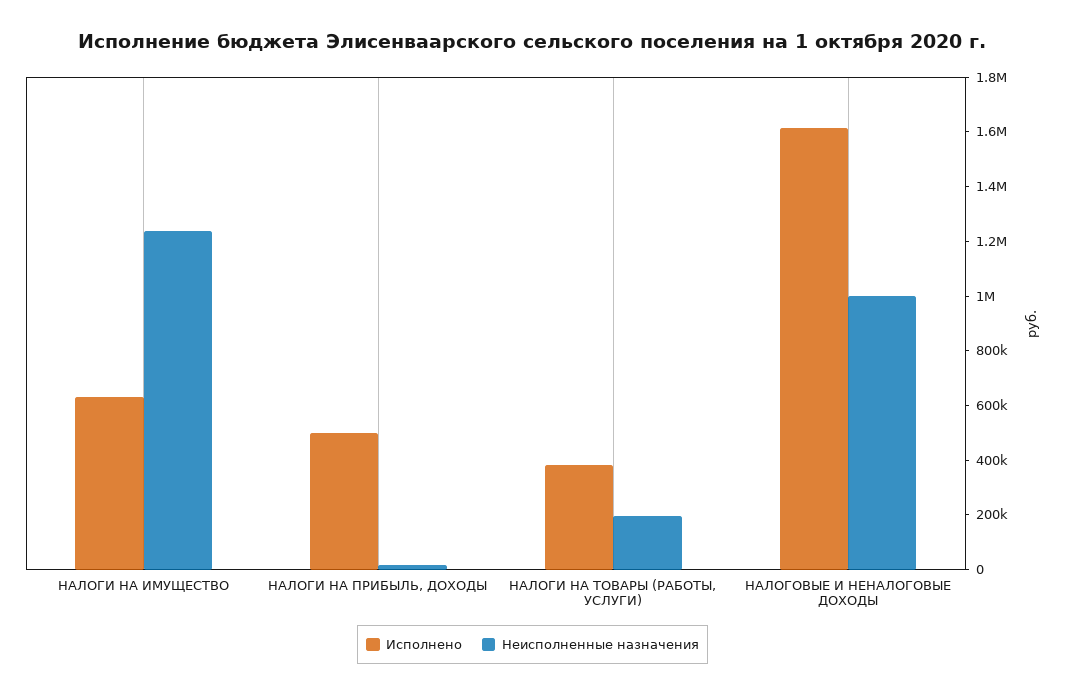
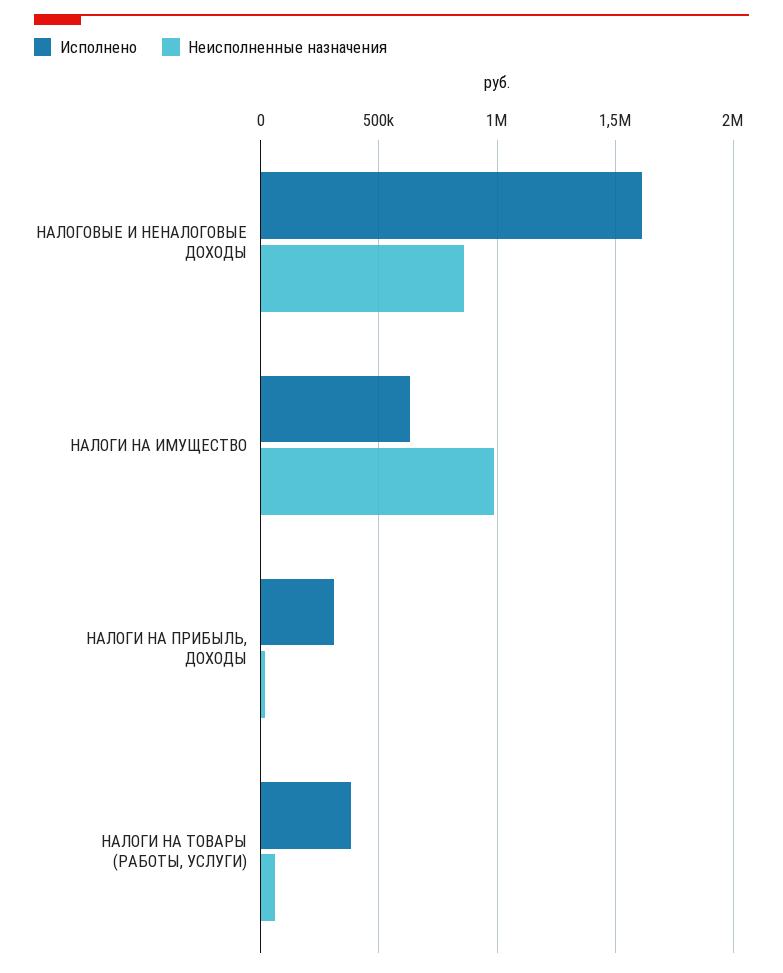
Неисполненные назначения, НАЛОГИ НА ИМУЩЕСТВО: 1250000 -> 1000000
Исполнено, НАЛОГИ НА ПРИБЫЛЬ, ДОХОДЫ: 500000 -> 300000
Неисполненные назначения, НАЛОГИ НА ТОВАРЫ (РАБОТЫ, УСЛУГИ): 200000 -> 50000
Неисполненные назначения, НАЛОГОВЫЕ И НЕНАЛОГОВЫЕ ДОХОДЫ: 1000000 -> 850000

